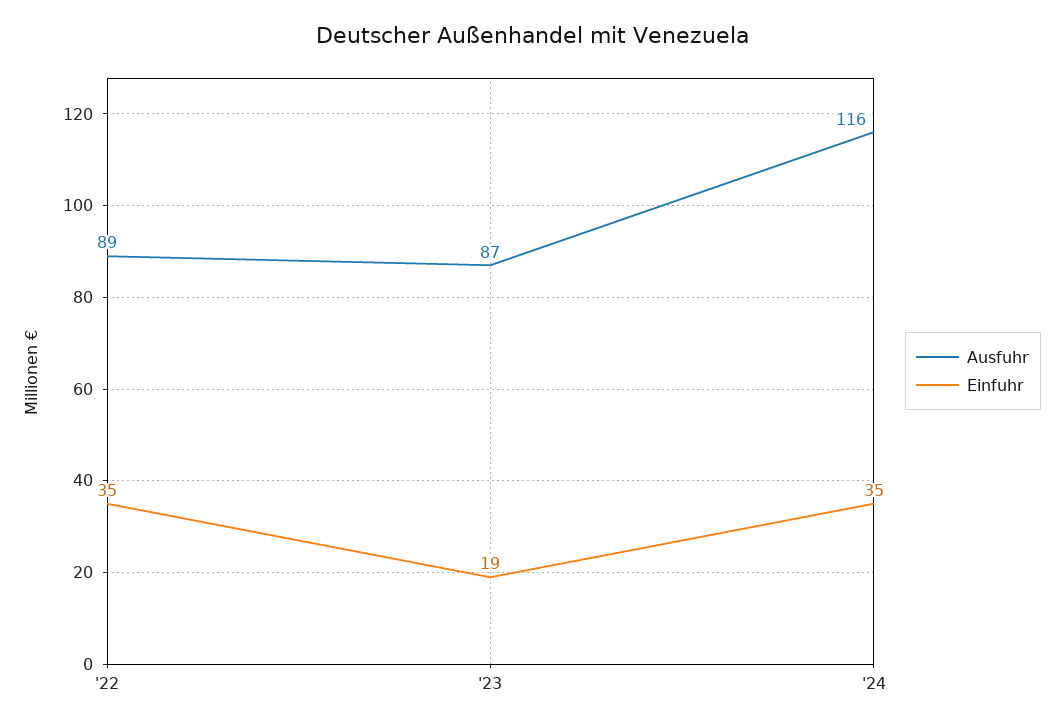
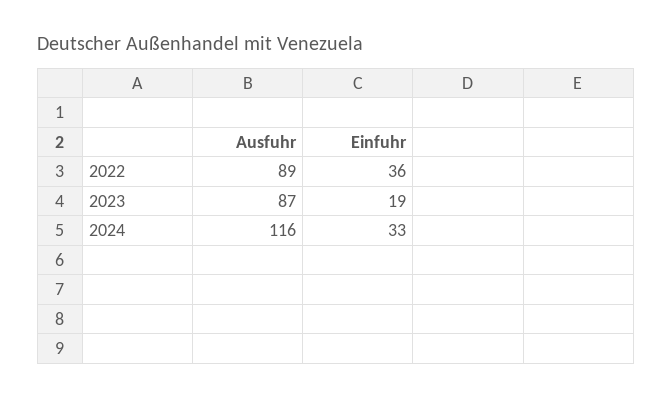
Einfuhr, '22: 35 -> 36
Einfuhr, '24: 35 -> 33

